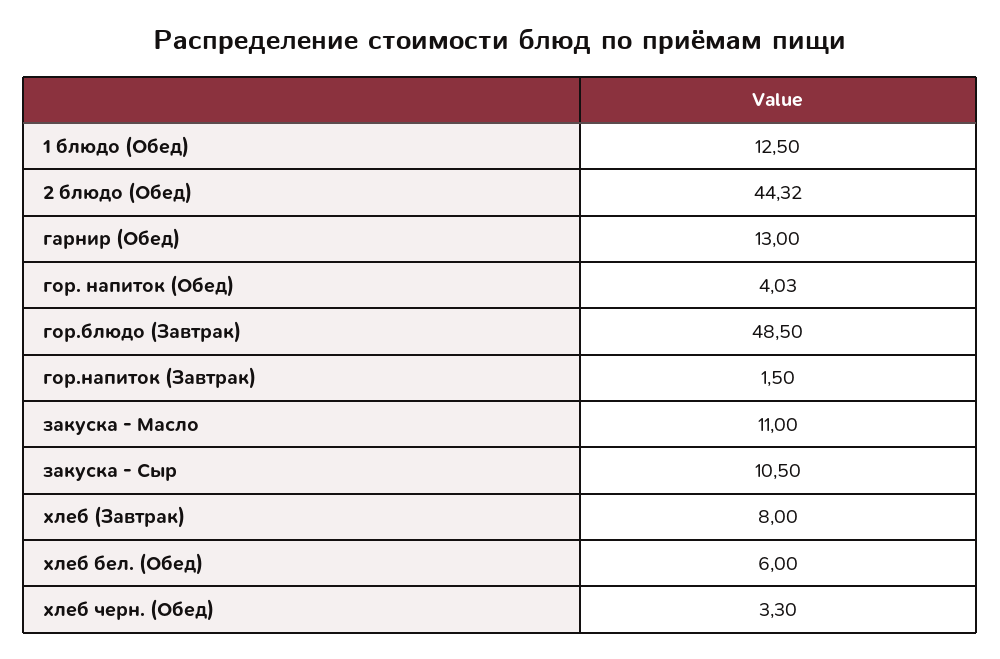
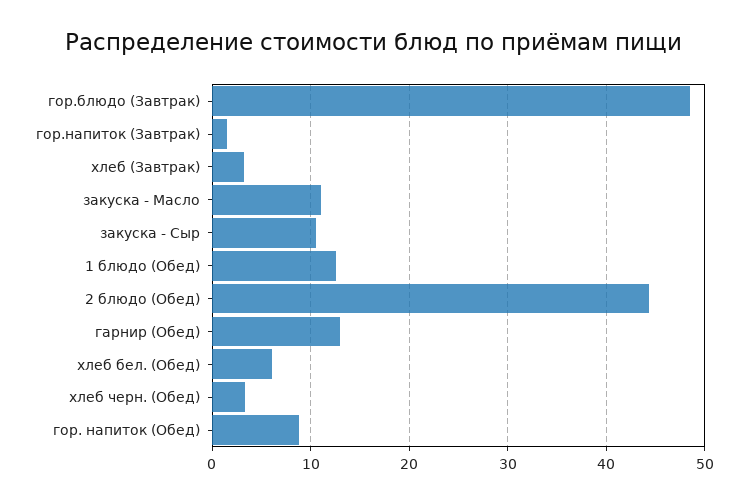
гор. напиток (Обед): 4.03 -> 9
хлеб (Завтрак): 8 -> 3

